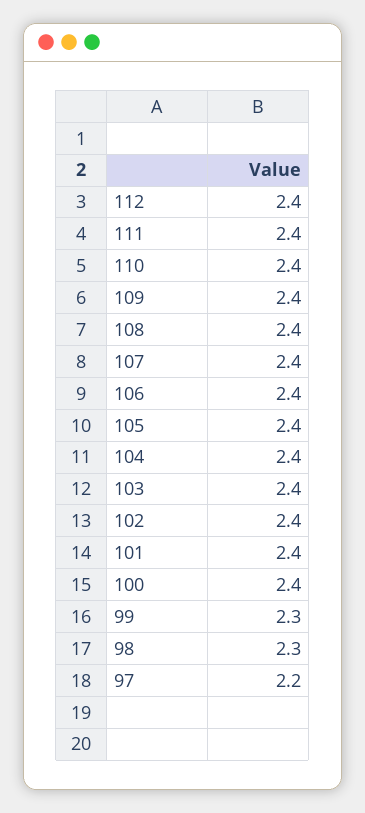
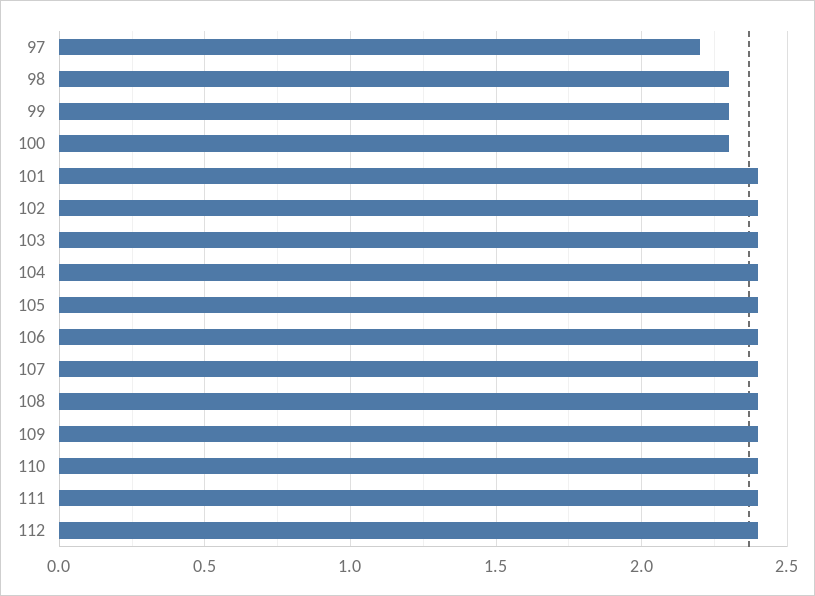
100: 2.4 -> 2.3

